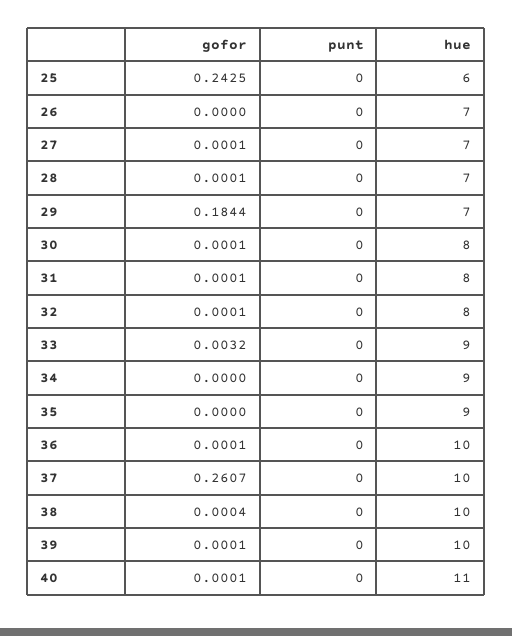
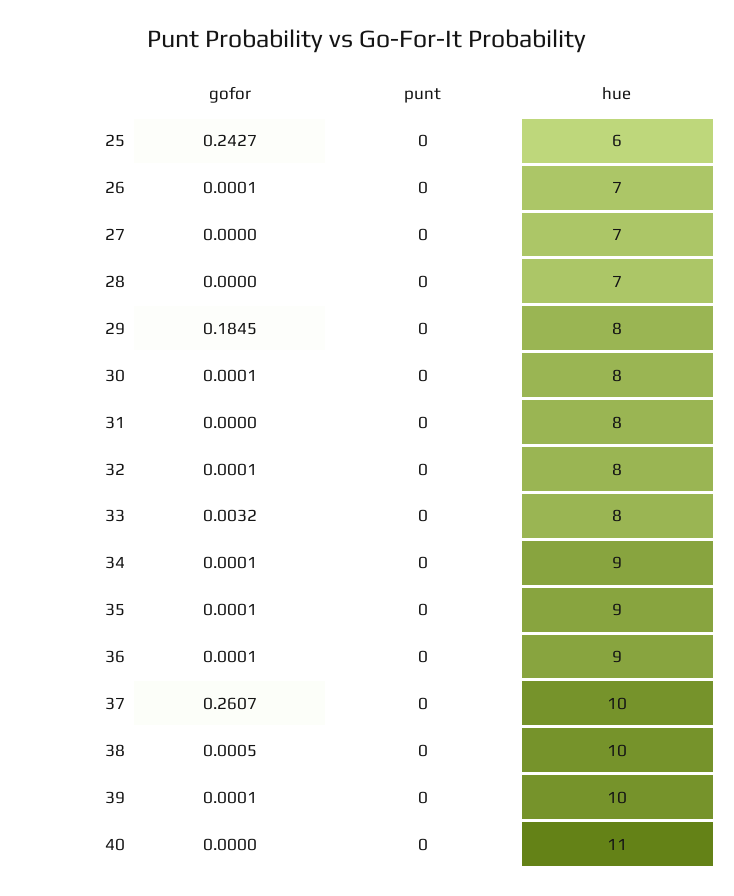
gofor, 25: 0.2425 -> 0.2427
gofor, 26: 0 -> 0.0001
gofor, 27: 0.0001 -> 0
gofor, 28: 0.0001 -> 0
gofor, 29: 0.1844 -> 0.1845
hue, 29: 7 -> 8
gofor, 31: 0.0001 -> 0
hue, 33: 9 -> 8
gofor, 34: 0 -> 0.0001
gofor, 35: 0 -> 0.0001
hue, 36: 10 -> 9
gofor, 38: 0.0004 -> 0.0005
gofor, 40: 0.0001 -> 0

